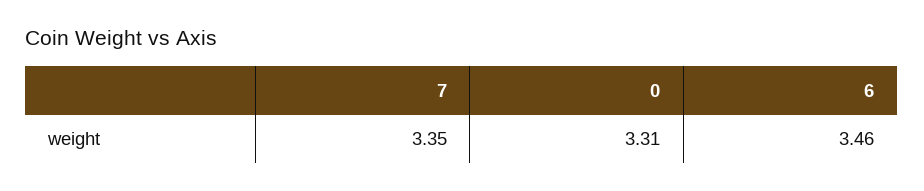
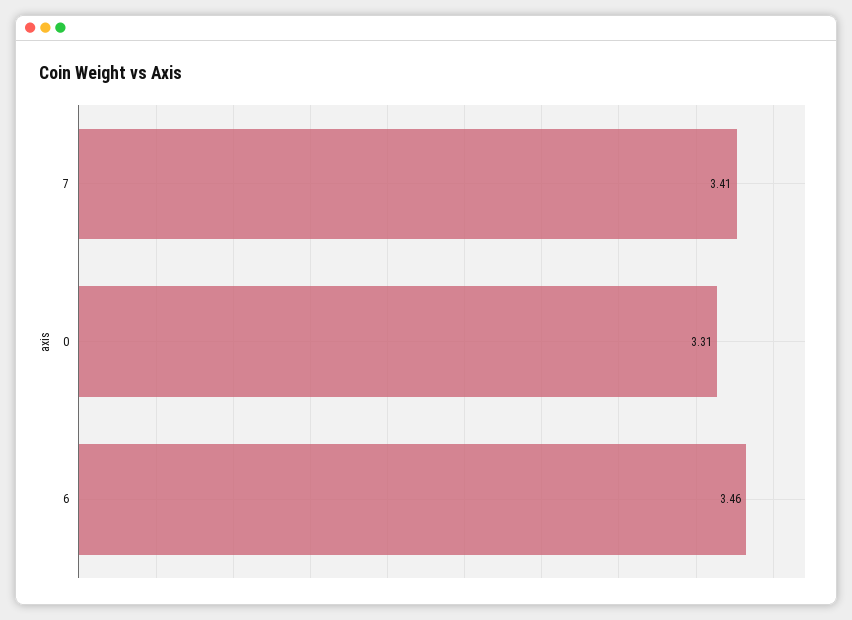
7: 3.35 -> 3.41

